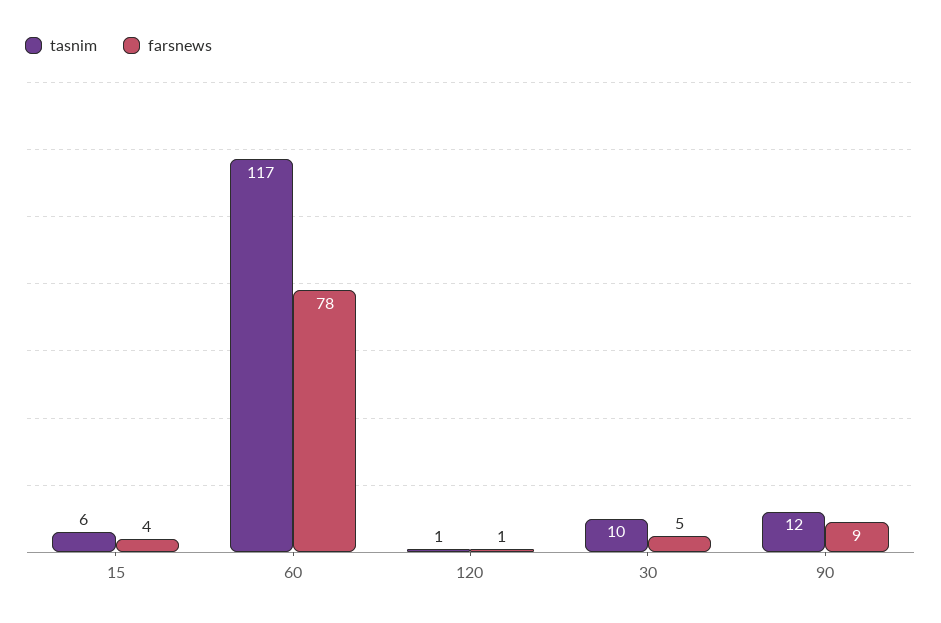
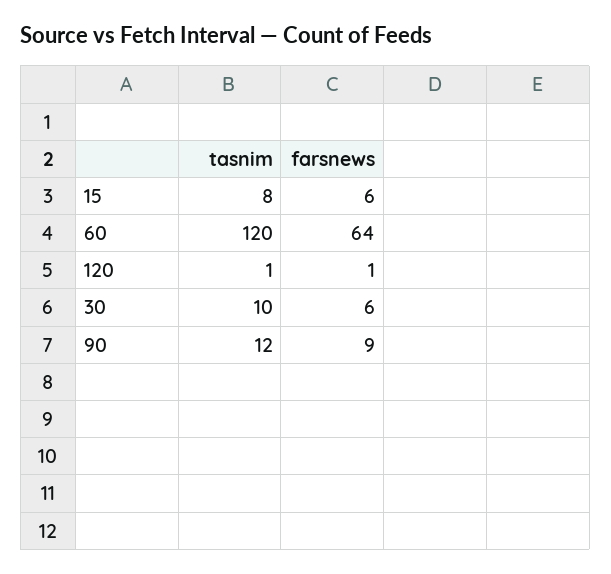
tasnim, 15: 6 -> 8
farsnews, 15: 4 -> 6
tasnim, 60: 117 -> 120
farsnews, 60: 78 -> 64
farsnews, 30: 5 -> 6

